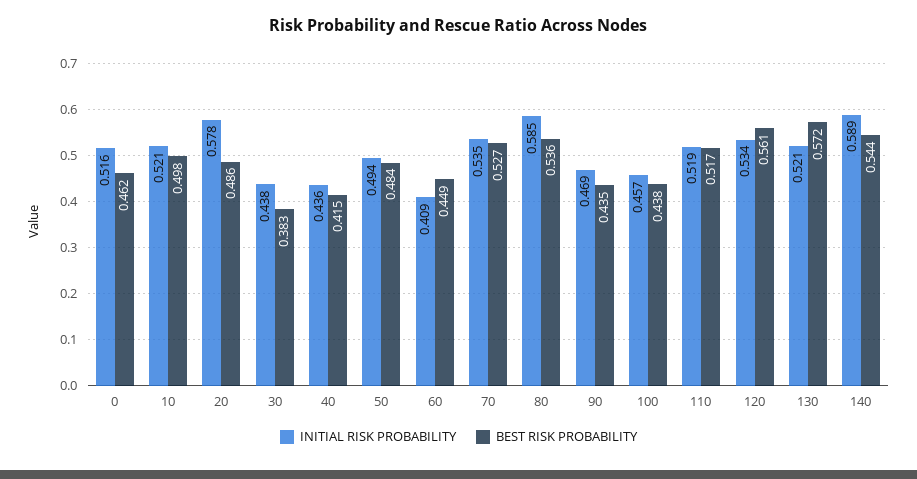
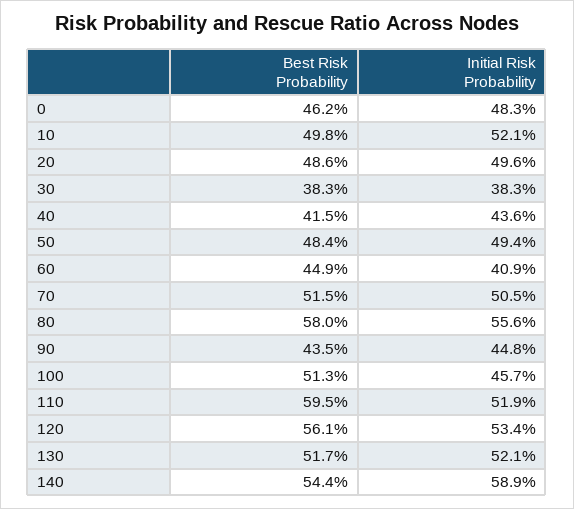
INITIAL RISK PROBABILITY, 0: 0.516 -> 0.483
INITIAL RISK PROBABILITY, 20: 0.578 -> 0.496
INITIAL RISK PROBABILITY, 30: 0.438 -> 0.383
INITIAL RISK PROBABILITY, 70: 0.535 -> 0.505
BEST RISK PROBABILITY, 70: 0.527 -> 0.515
INITIAL RISK PROBABILITY, 80: 0.585 -> 0.556
BEST RISK PROBABILITY, 80: 0.536 -> 0.58
INITIAL RISK PROBABILITY, 90: 0.469 -> 0.448
BEST RISK PROBABILITY, 100: 0.438 -> 0.513
BEST RISK PROBABILITY, 110: 0.517 -> 0.595
BEST RISK PROBABILITY, 130: 0.572 -> 0.517

